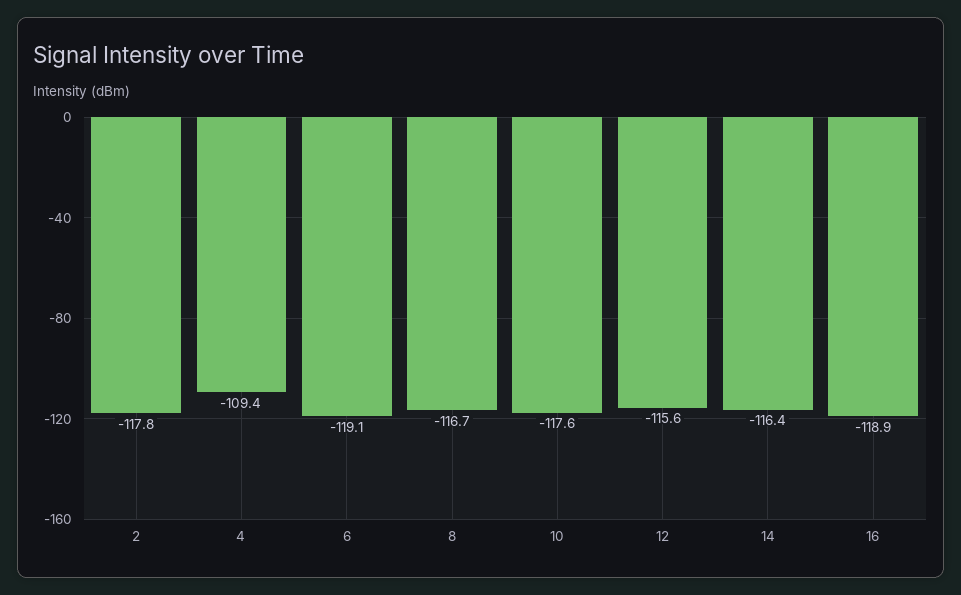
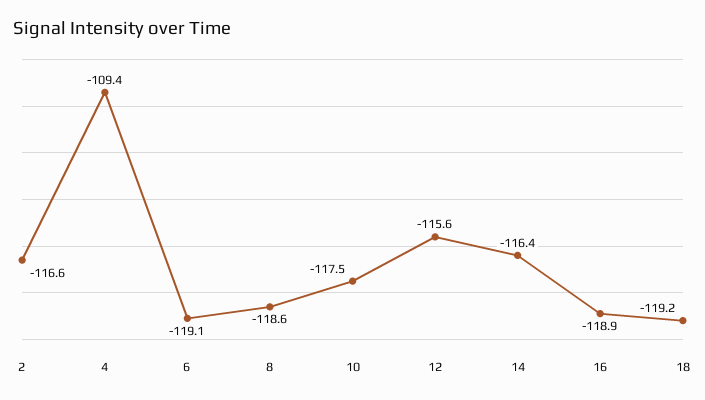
2: -117.8 -> -116.6
8: -116.7 -> -118.6
10: -117.6 -> -117.5
18: none -> -119.2

